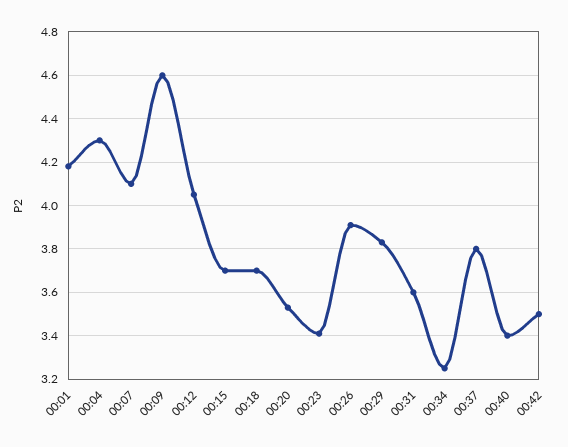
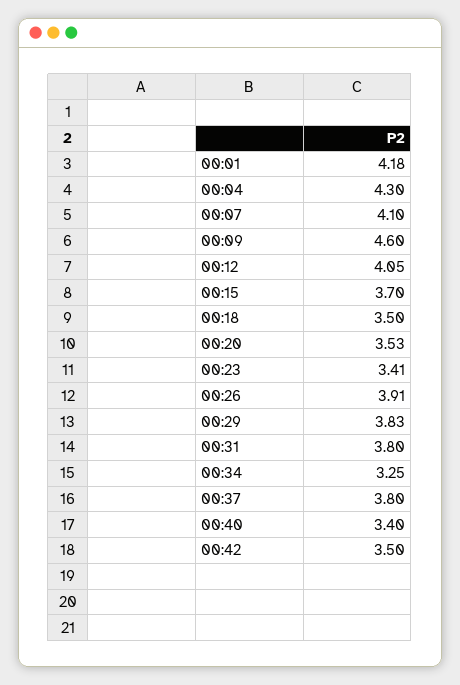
00:18: 3.7 -> 3.5
00:31: 3.6 -> 3.8

